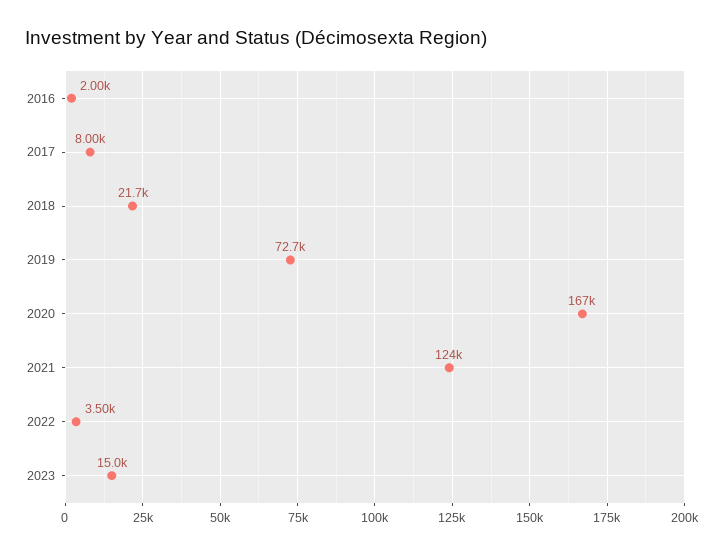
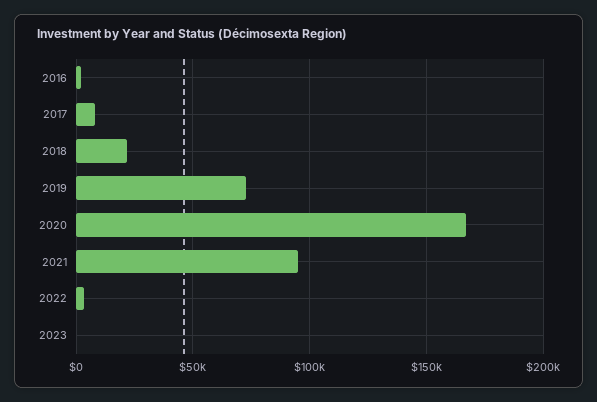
2021: 124000 -> 95000
2023: 15000 -> 0

